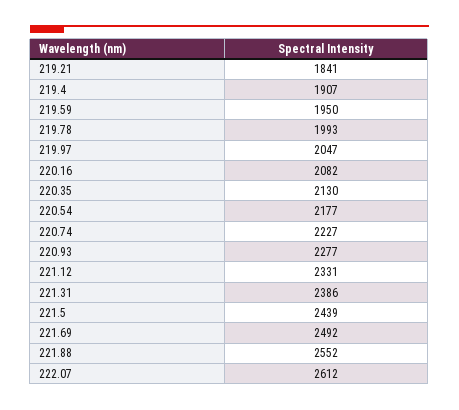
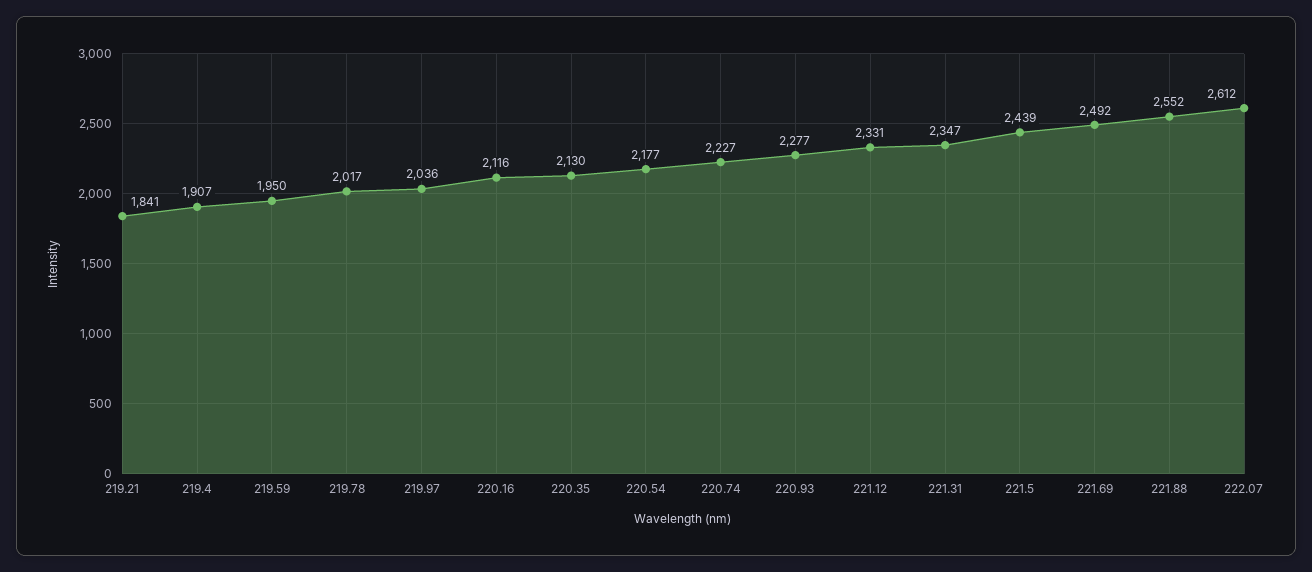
219.78: 1993 -> 2017
219.97: 2047 -> 2036
220.16: 2082 -> 2116
221.31: 2386 -> 2347

